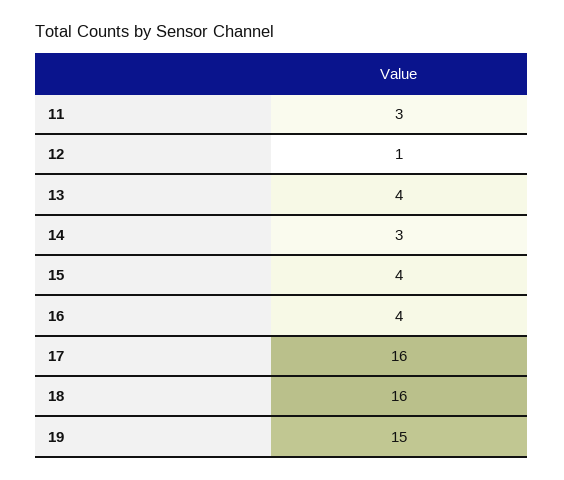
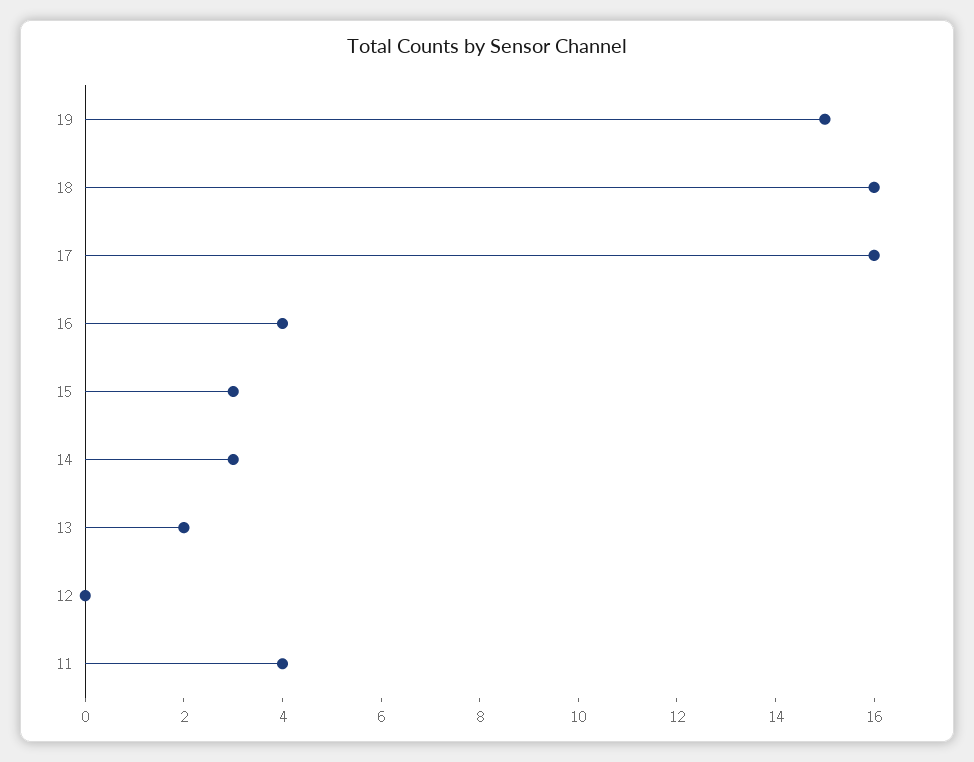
11: 3 -> 4
12: 1 -> 0
13: 4 -> 2
15: 4 -> 3

